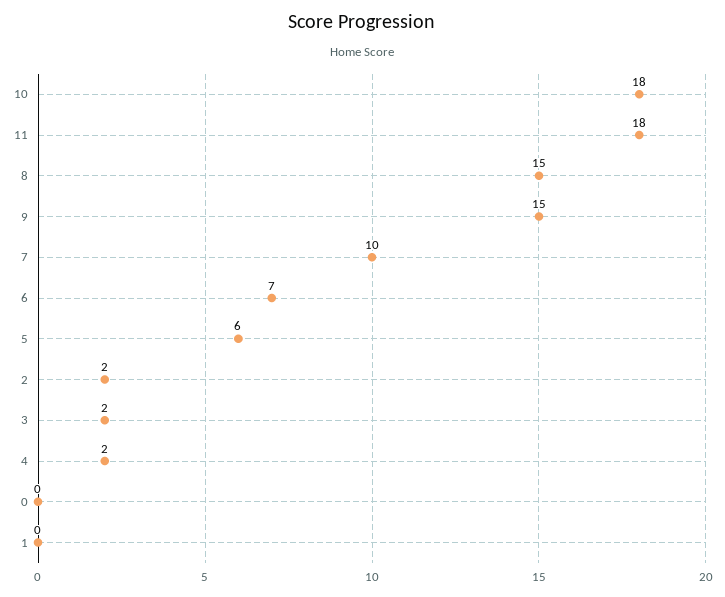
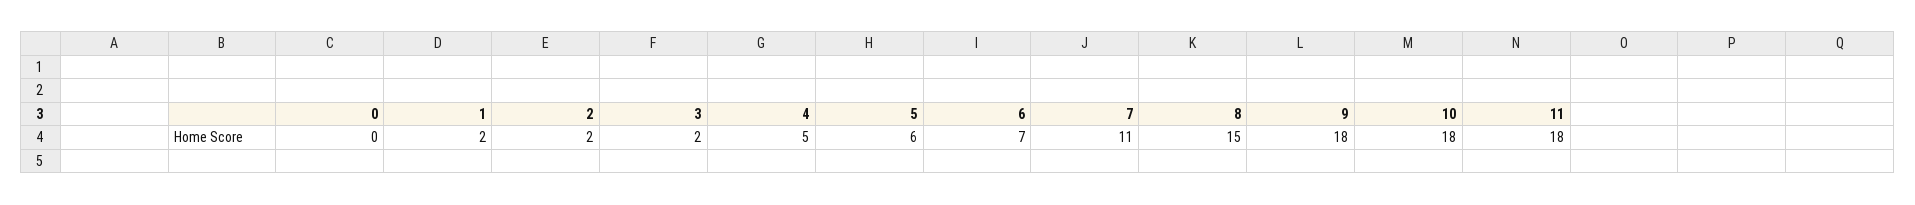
9: 15 -> 18
7: 10 -> 11
4: 2 -> 5
1: 0 -> 2

